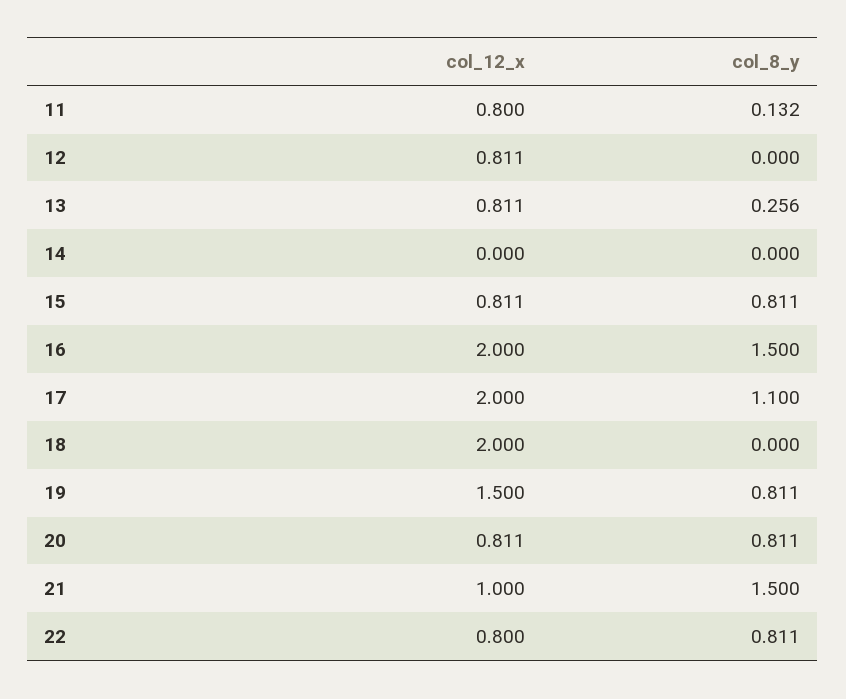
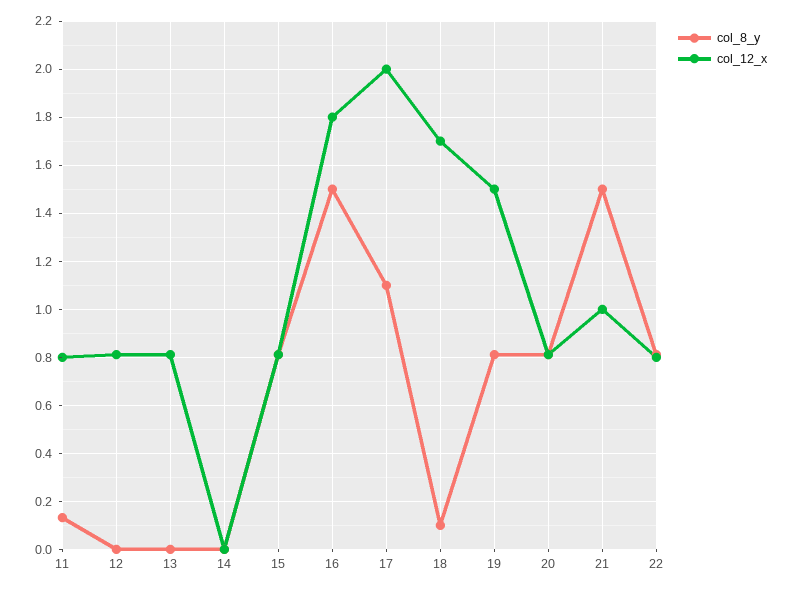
col_8_y, 13: 0.256 -> 0
col_12_x, 16: 2 -> 1.8
col_12_x, 18: 2 -> 1.7
col_8_y, 18: 0 -> 0.1

